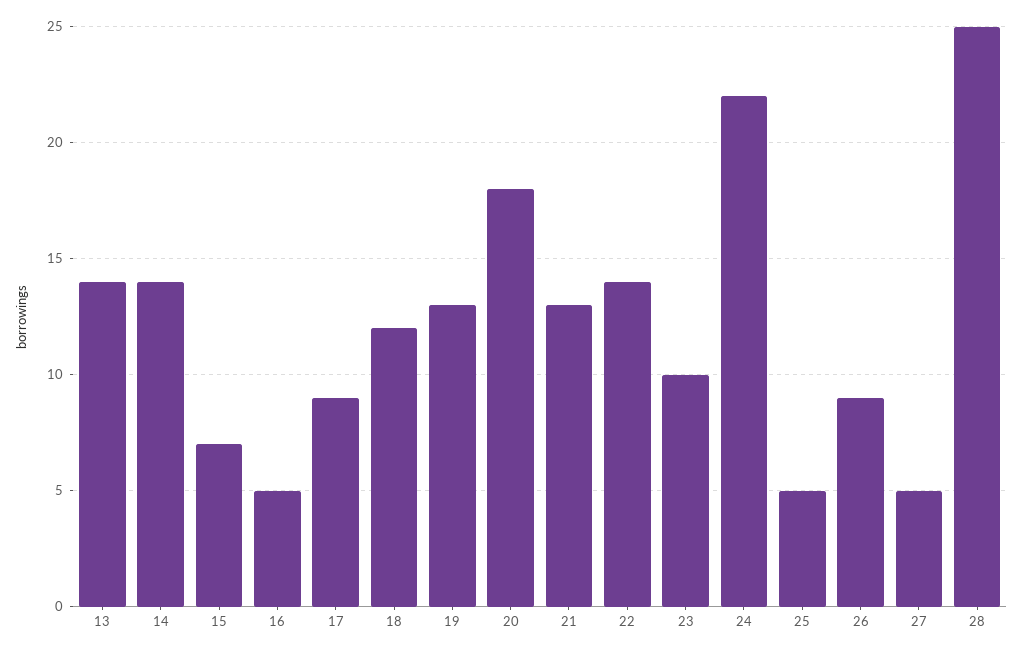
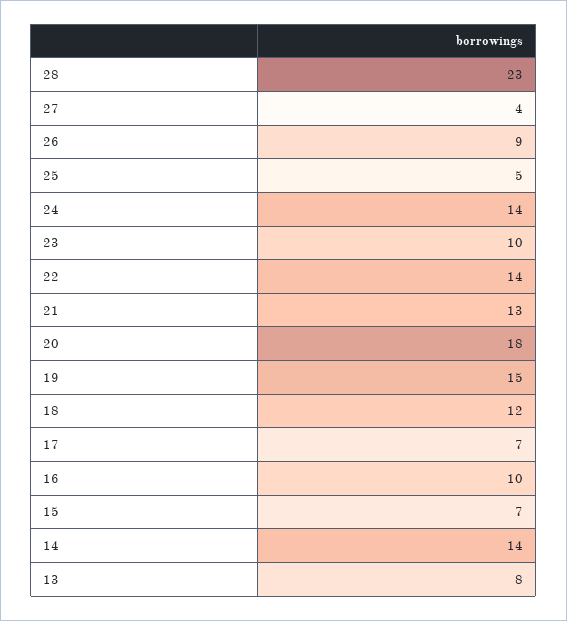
13: 14 -> 8
16: 5 -> 10
17: 9 -> 7
19: 13 -> 15
24: 22 -> 14
27: 5 -> 4
28: 25 -> 23

